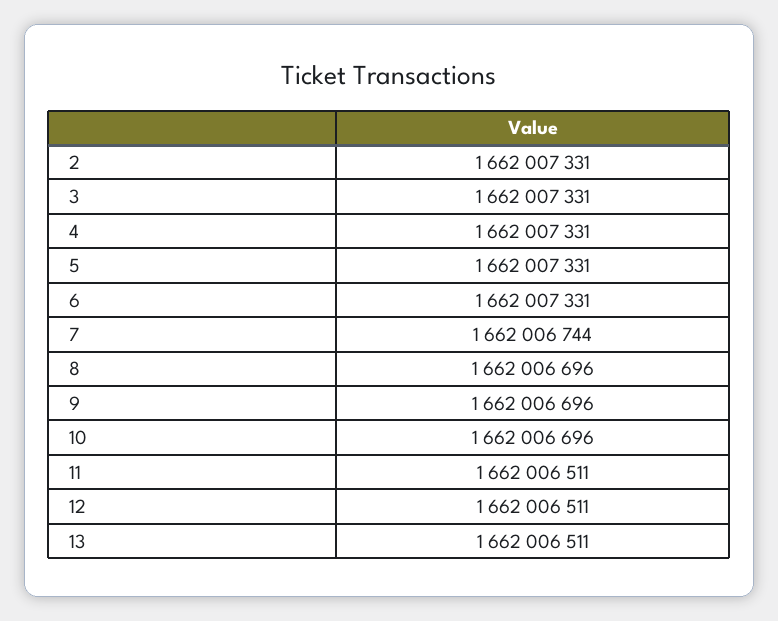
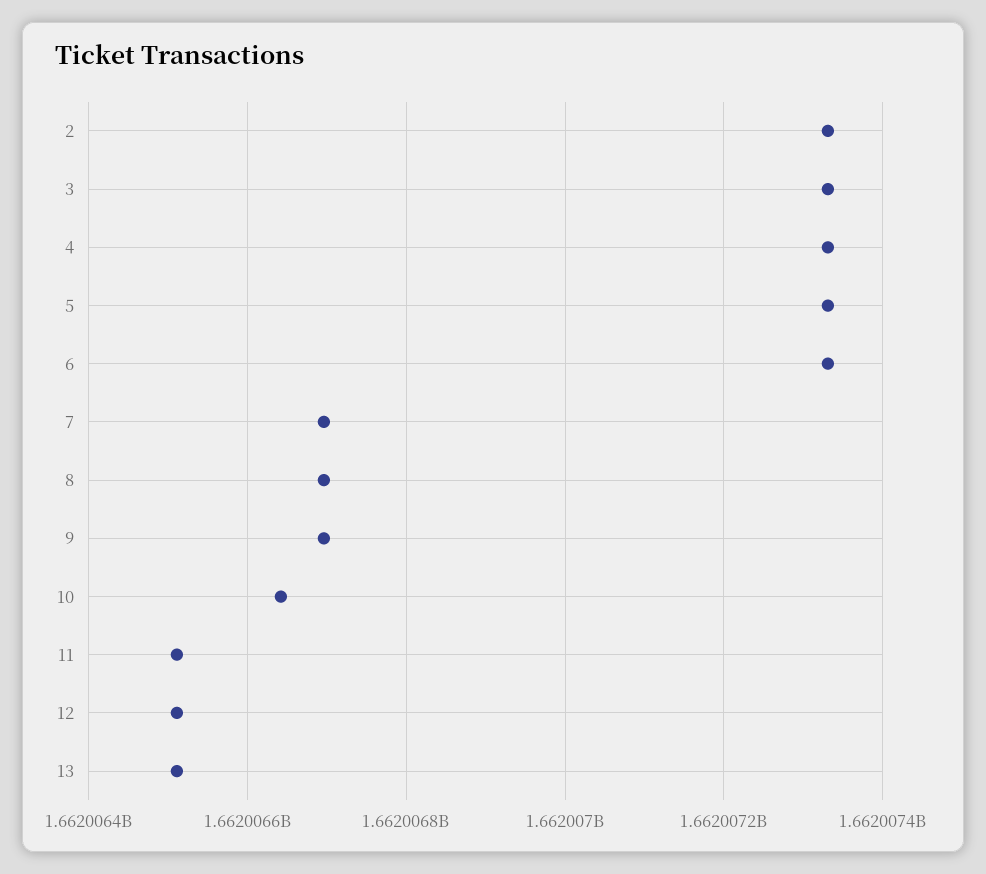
7: 1662006744 -> 1662006700
10: 1662006696 -> 1662006640

